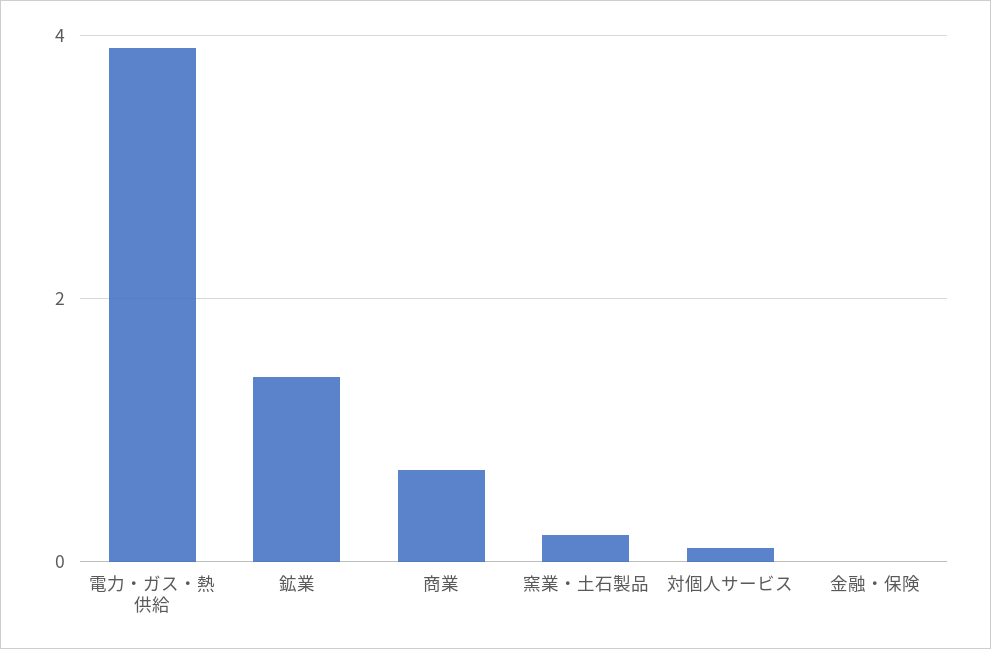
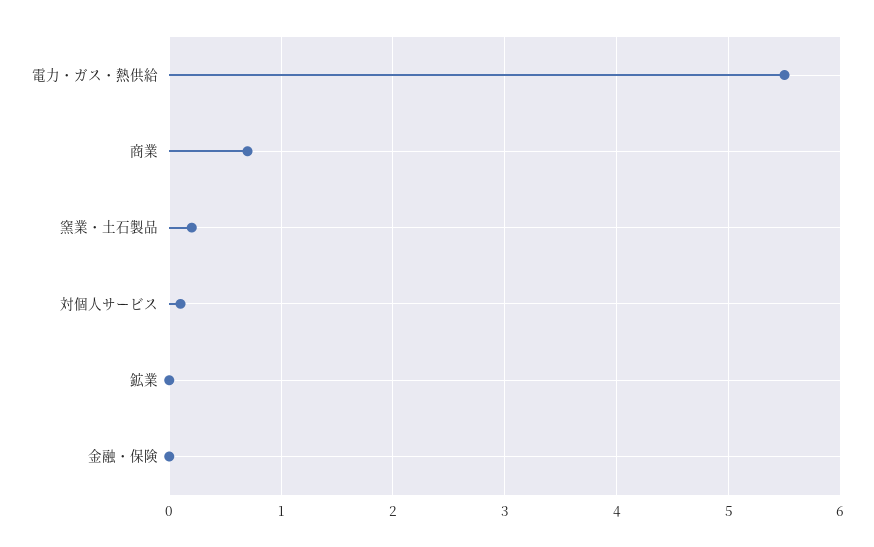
電力・ガス・熱供給: 4 -> 5.5
鉱業: 1.5 -> 0

